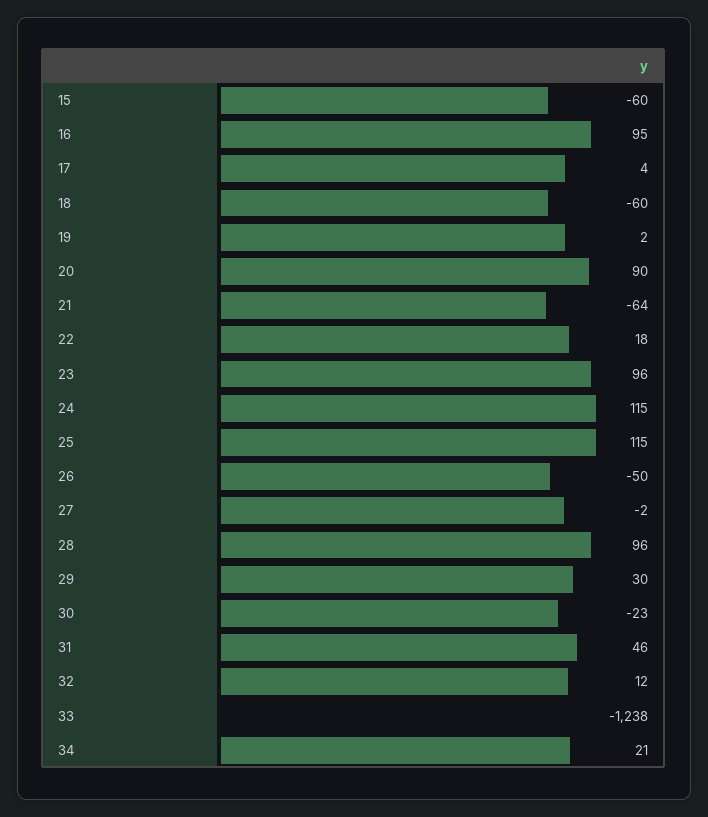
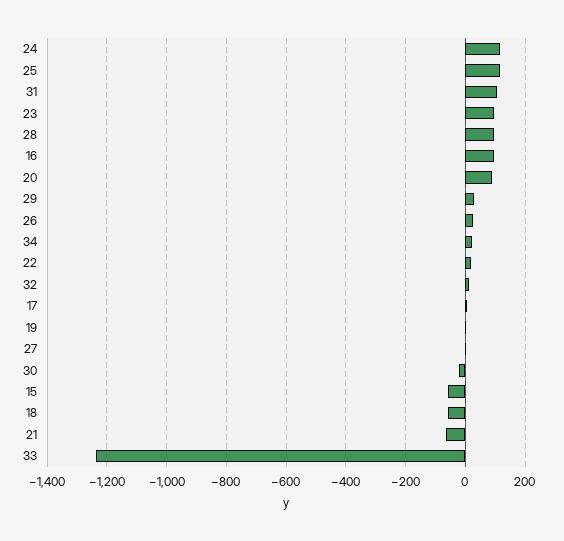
26: -50 -> 25
31: 46 -> 100

